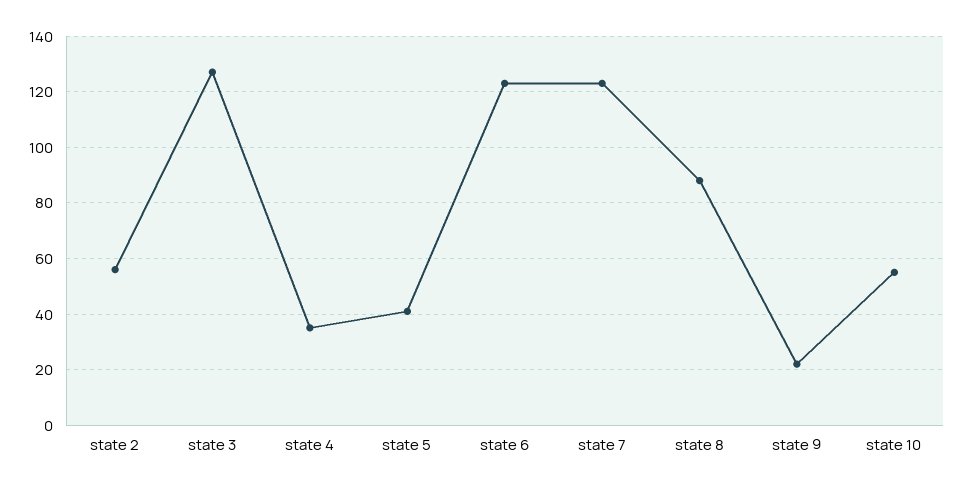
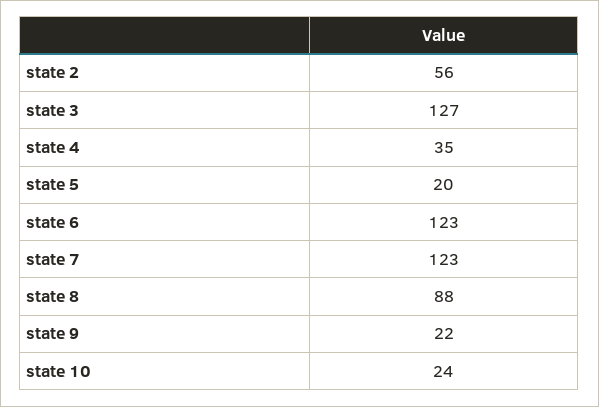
state 5: 40 -> 20
state 10: 55 -> 24

